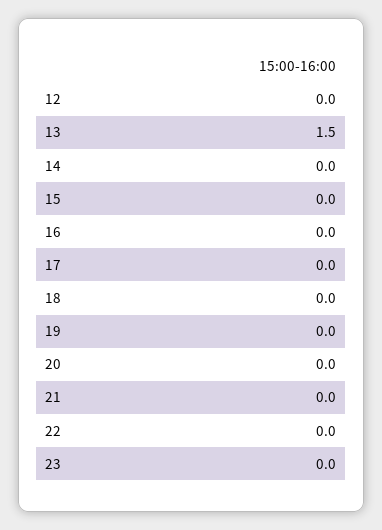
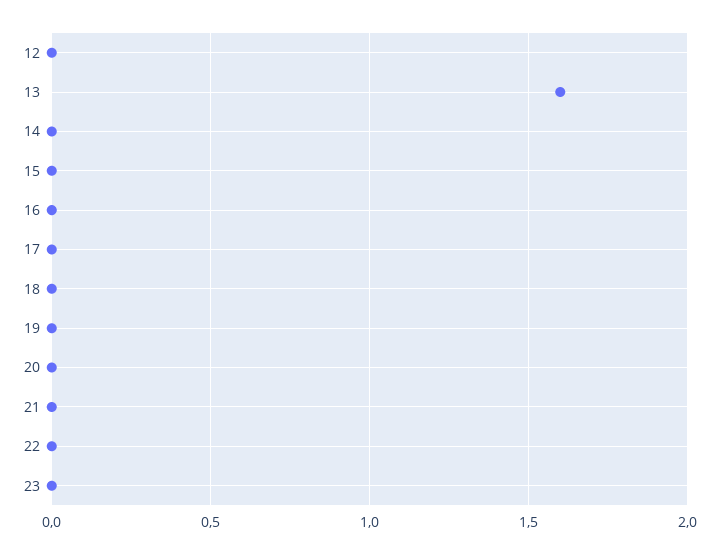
13: 1.5 -> 1.6

